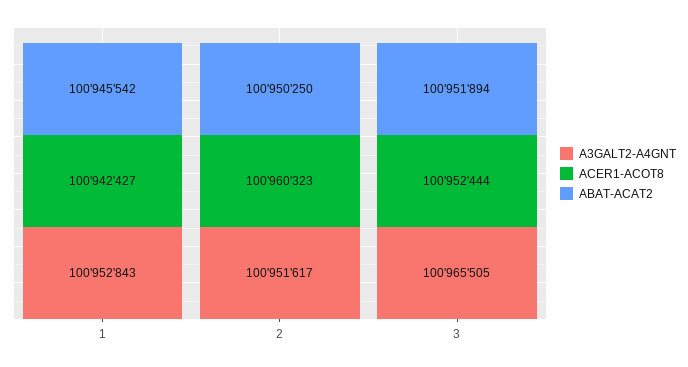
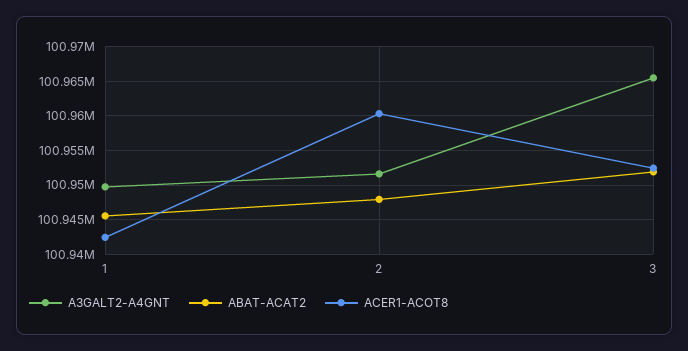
A3GALT2-A4GNT, 1: 100952843 -> 100950000
ABAT-ACAT2, 2: 100950250 -> 100948000

